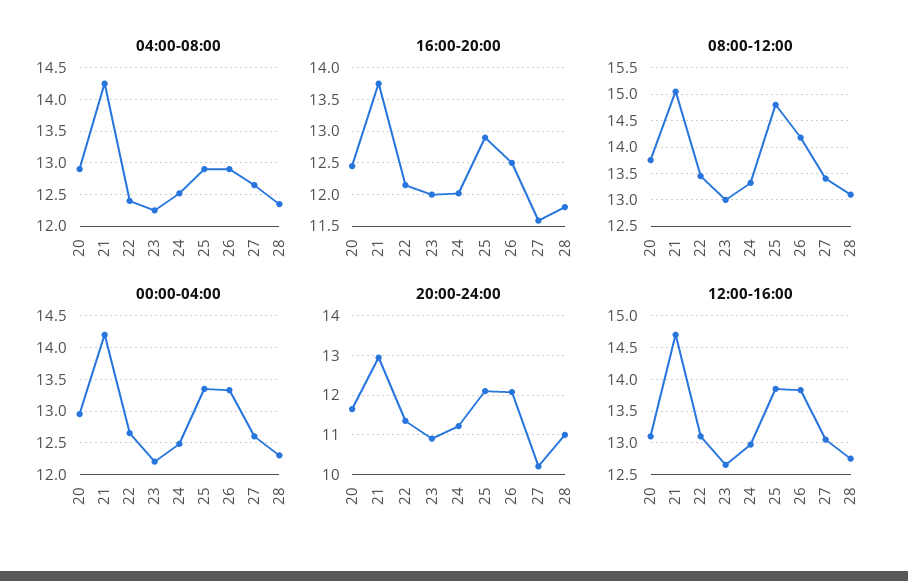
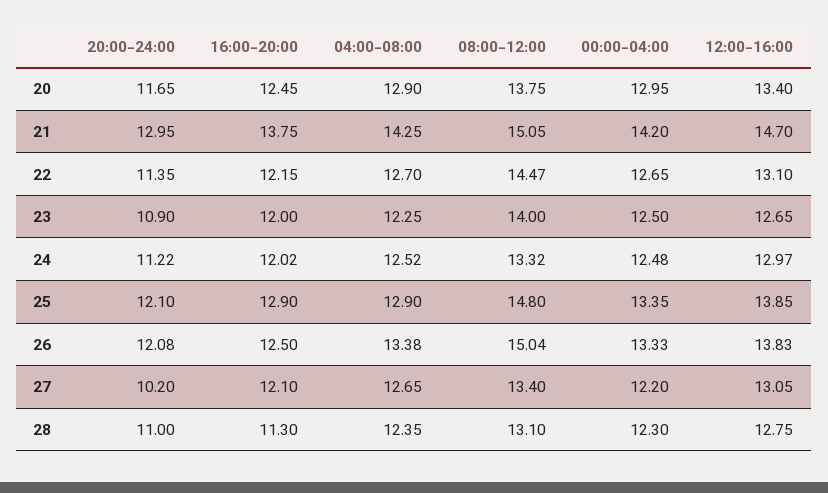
04:00-08:00, 22: 12.4 -> 12.7
04:00-08:00, 26: 12.9 -> 13.38
16:00-20:00, 27: 11.6 -> 12.1
16:00-20:00, 28: 11.8 -> 11.3
08:00-12:00, 22: 13.5 -> 14.47
08:00-12:00, 23: 13 -> 14
08:00-12:00, 26: 14.25 -> 15.04
00:00-04:00, 23: 12.2 -> 12.5
00:00-04:00, 27: 12.6 -> 12.2
12:00-16:00, 20: 13.1 -> 13.4

